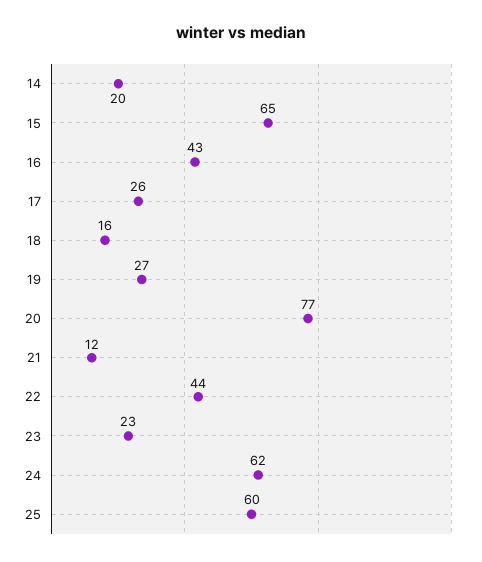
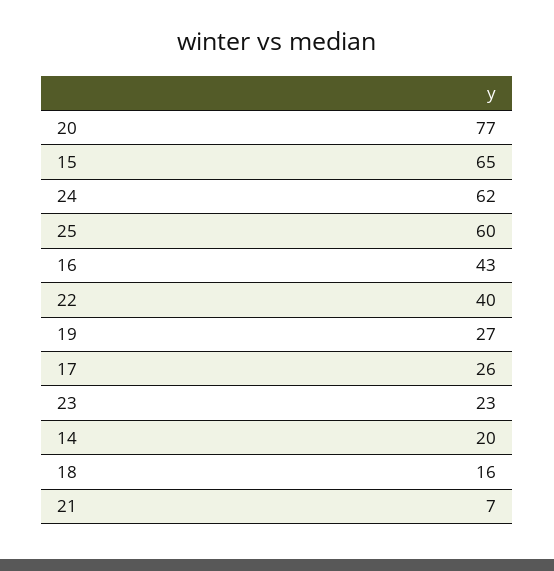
21: 12 -> 7
22: 44 -> 40

